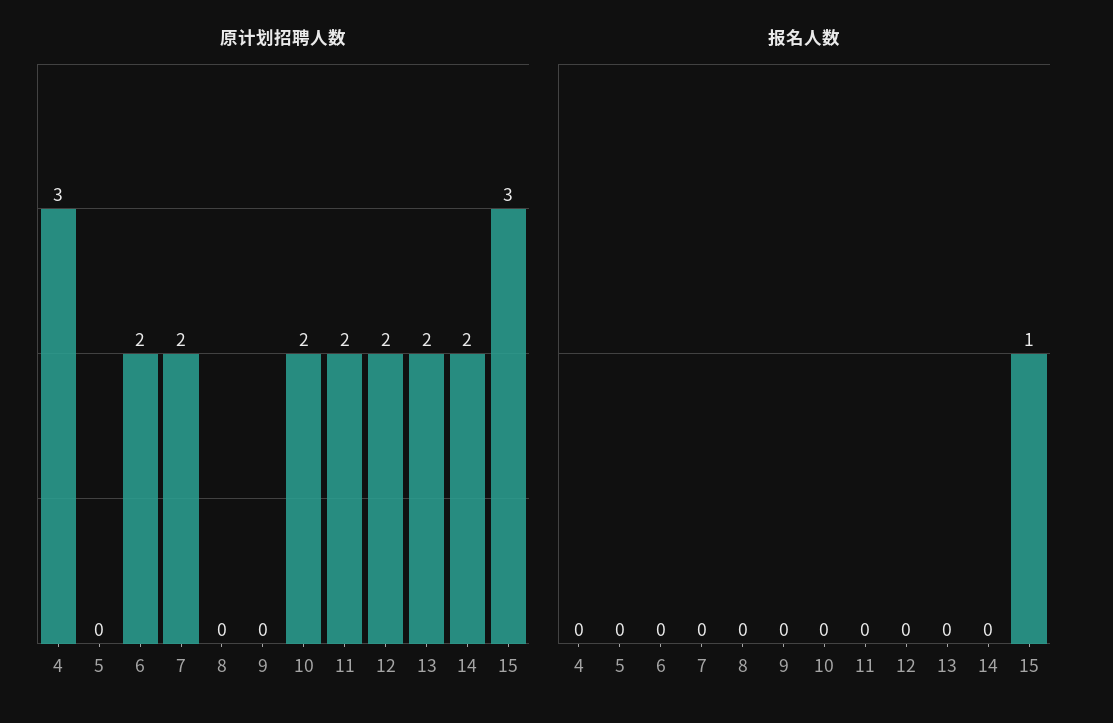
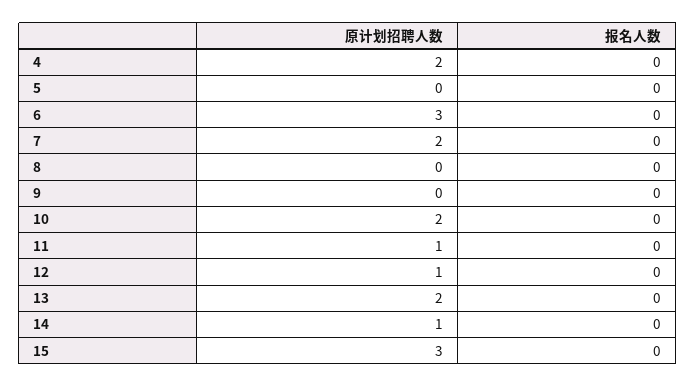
原计划招聘人数, 4: 3 -> 2
原计划招聘人数, 6: 2 -> 3
原计划招聘人数, 11: 2 -> 1
原计划招聘人数, 12: 2 -> 1
原计划招聘人数, 14: 2 -> 1
报名人数, 15: 1 -> 0

